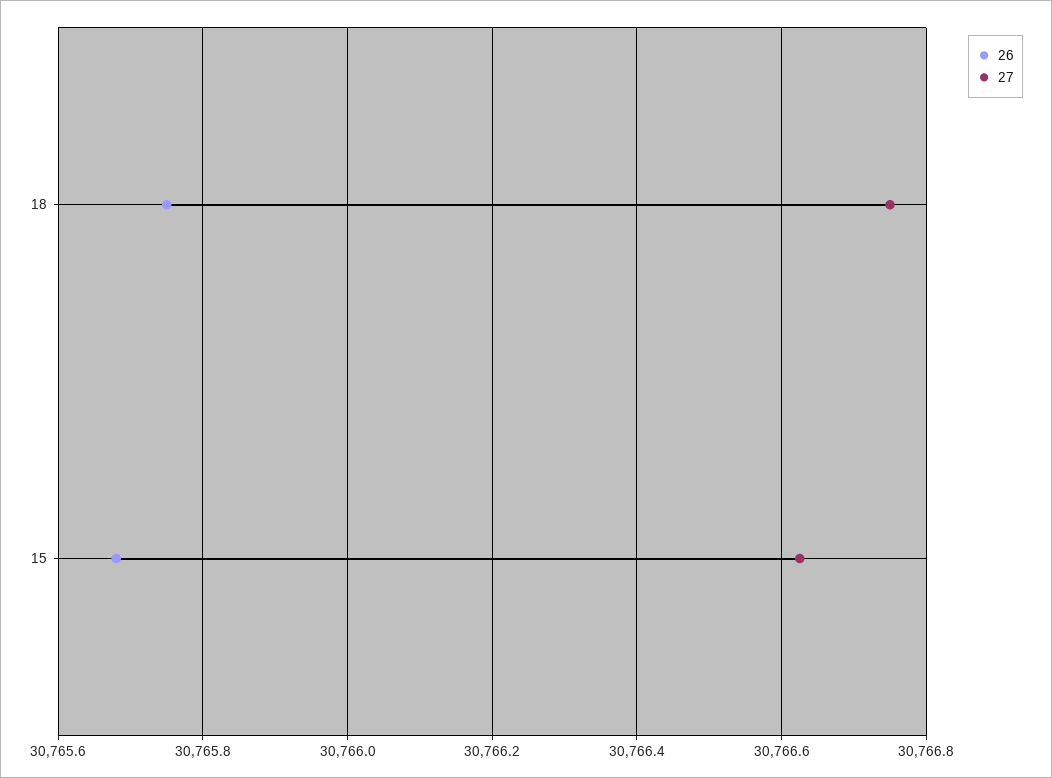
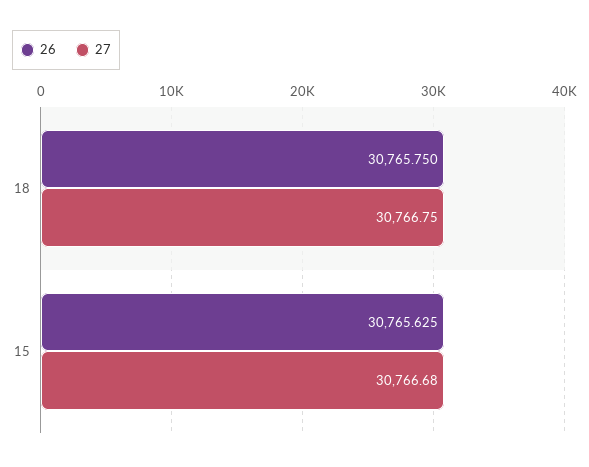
26, 15: 30765.68 -> 30765.625
27, 15: 30766.62 -> 30766.68

